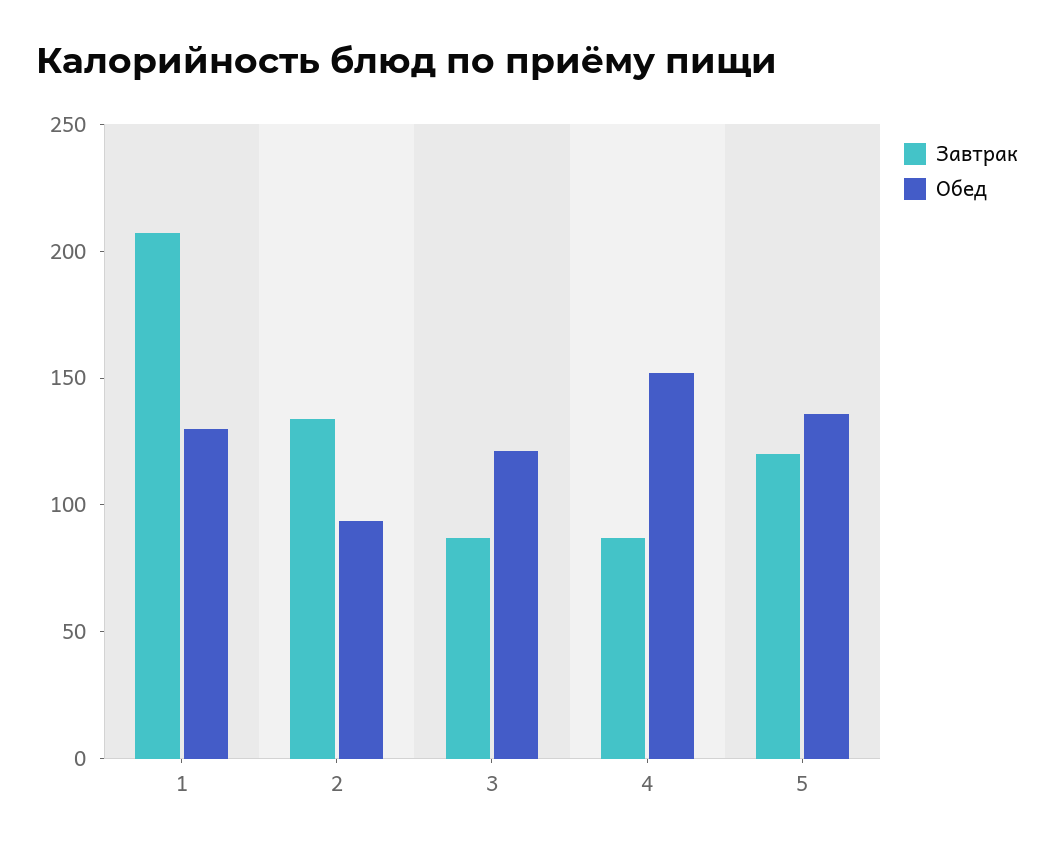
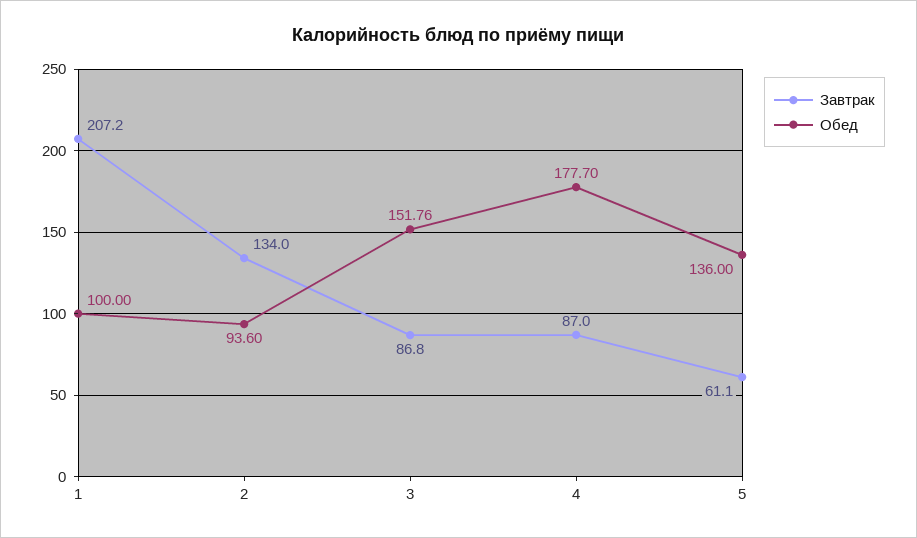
Обед, 1: 130 -> 100
Обед, 3: 120 -> 151.76
Обед, 4: 150 -> 177.7
Завтрак, 5: 120 -> 61.1

